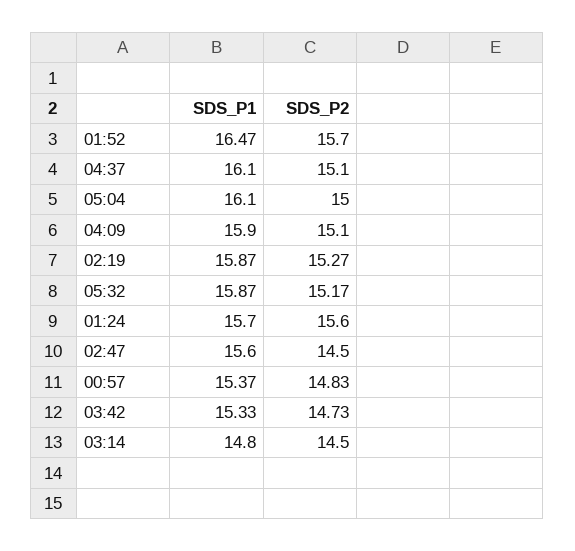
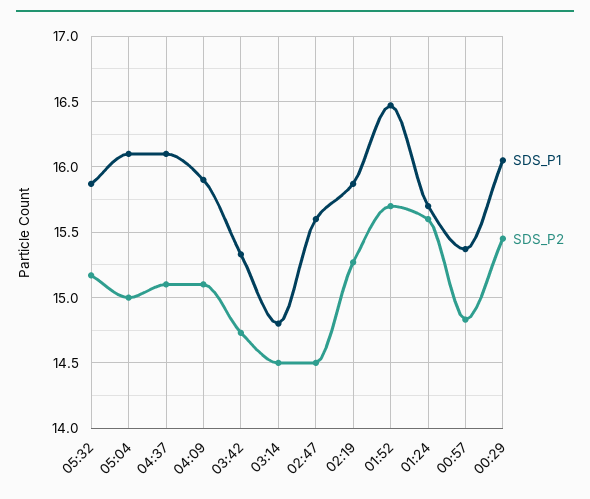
SDS_P1, 00:29: none -> 16.05
SDS_P2, 00:29: none -> 15.45

